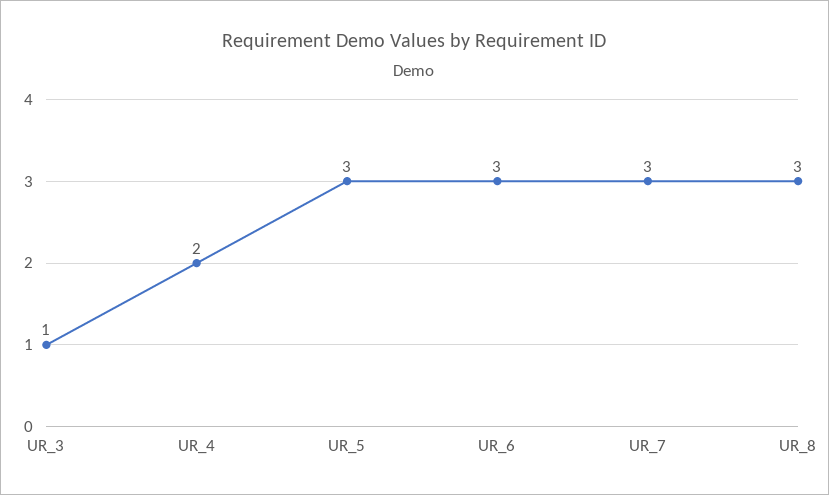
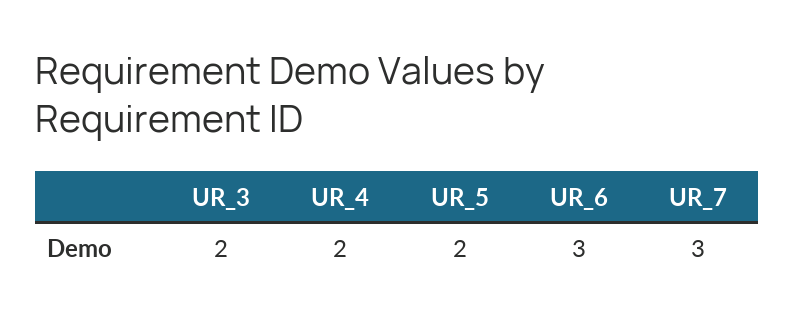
UR_3: 1 -> 2
UR_5: 3 -> 2
UR_8: 3 -> none

